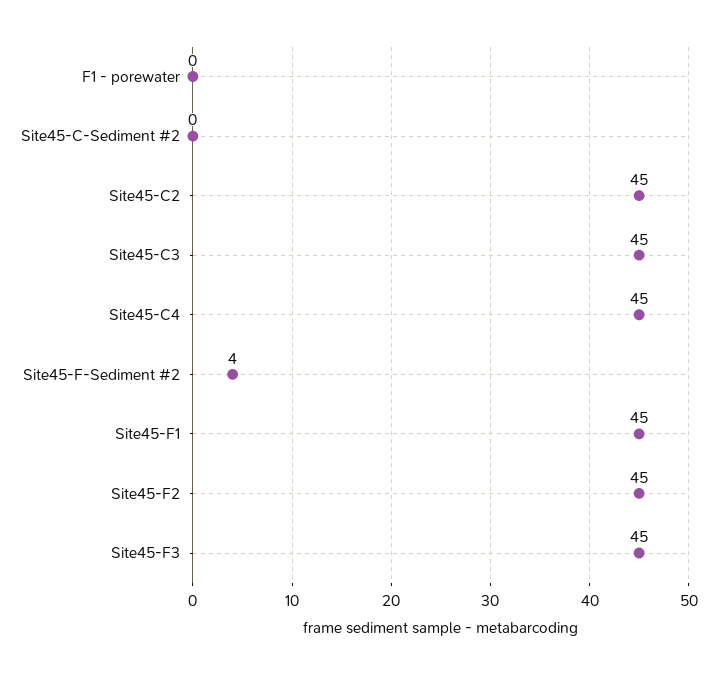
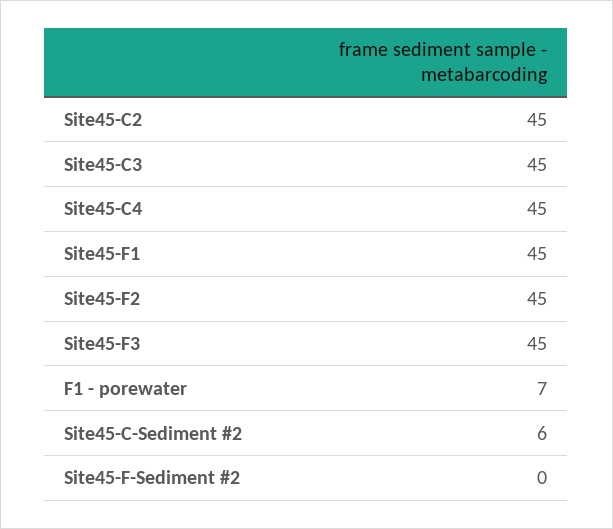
F1 - porewater: 0 -> 7
Site45-C-Sediment #2: 0 -> 6
Site45-F-Sediment #2: 4 -> 0

